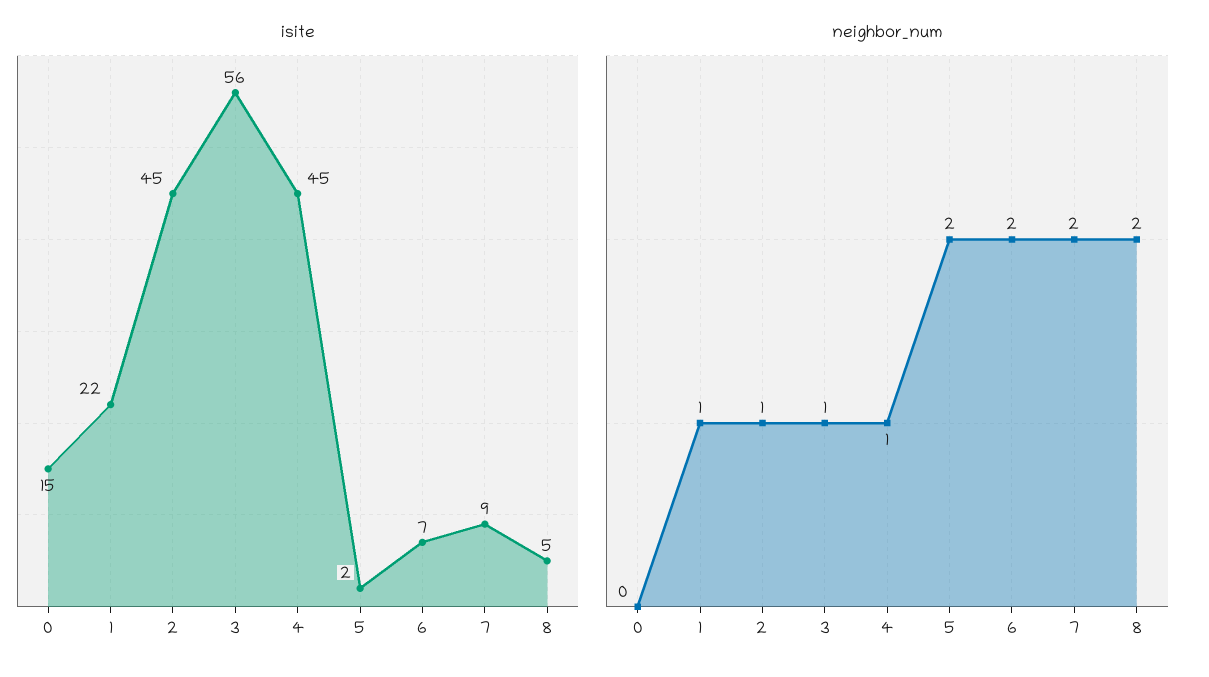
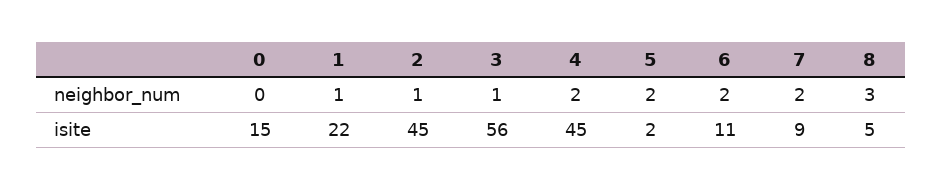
isite, 6: 7 -> 11
neighbor_num, 4: 1 -> 2
neighbor_num, 8: 2 -> 3

